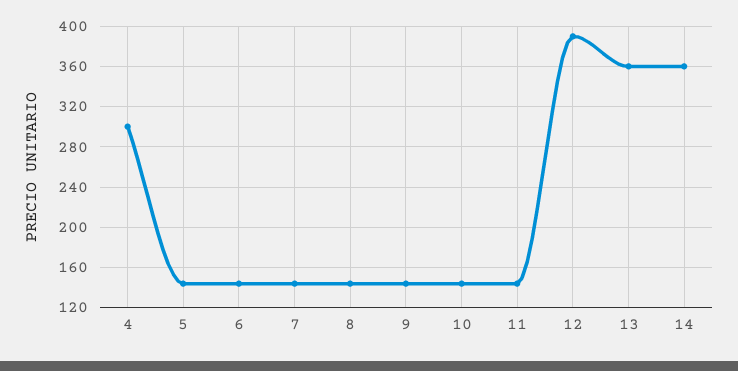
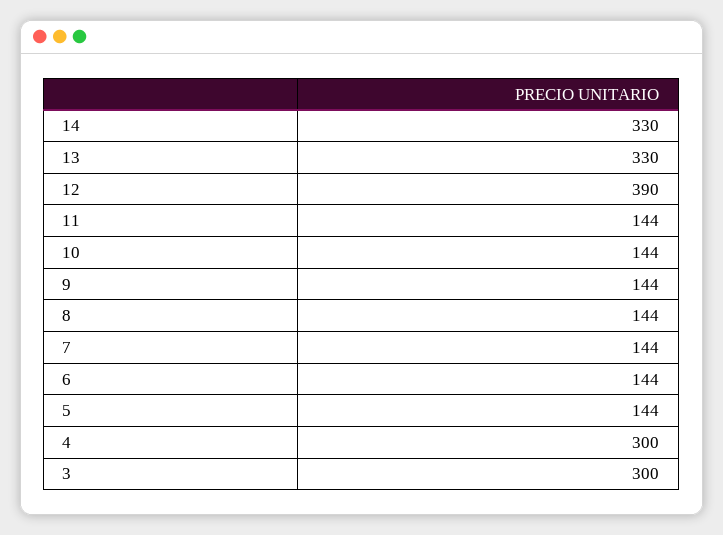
13: 360 -> 330
14: 360 -> 330
3: none -> 300

